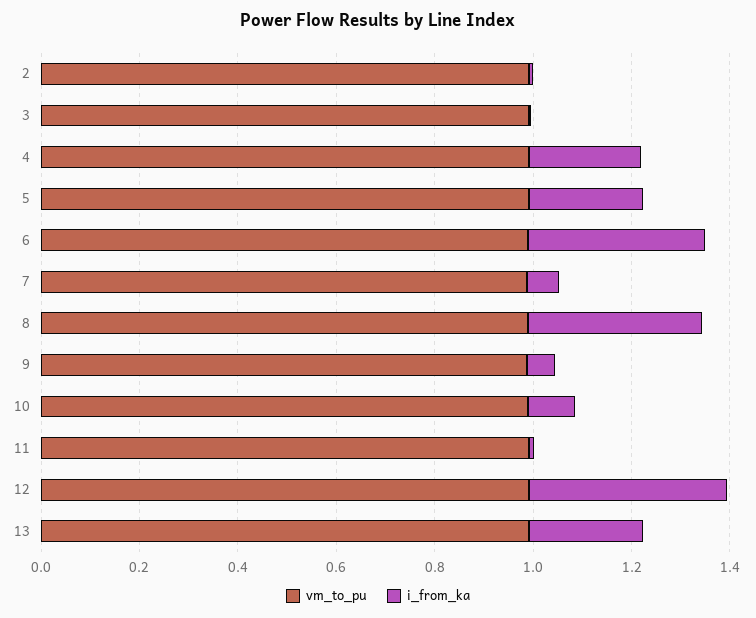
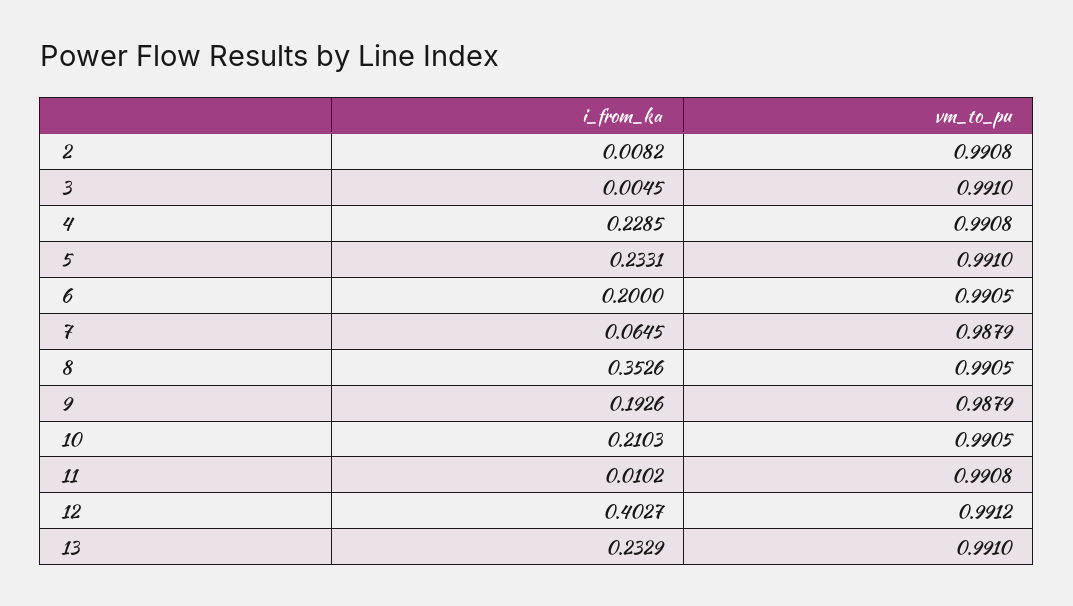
i_from_ka, 6: 0.35 -> 0.2
i_from_ka, 9: 0.05 -> 0.1926
i_from_ka, 10: 0.1 -> 0.2103

